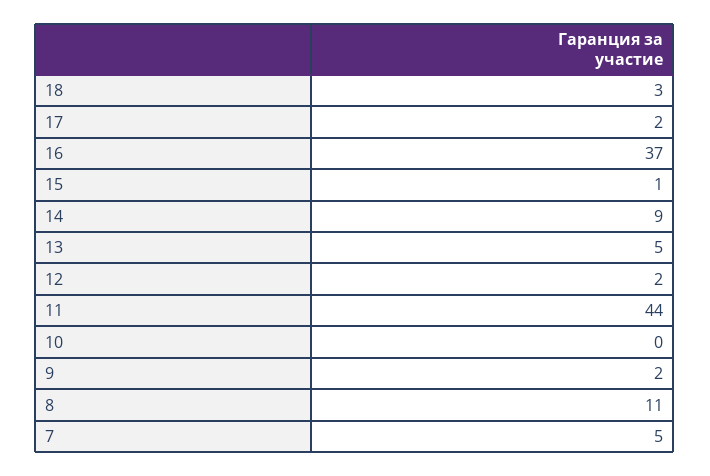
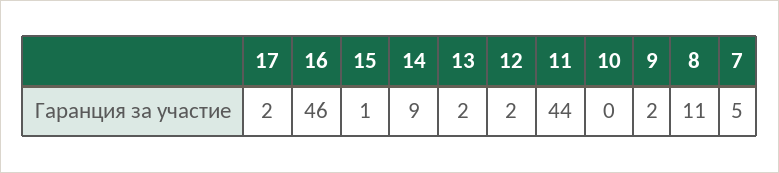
18: 3 -> none
16: 37 -> 46
13: 5 -> 2

